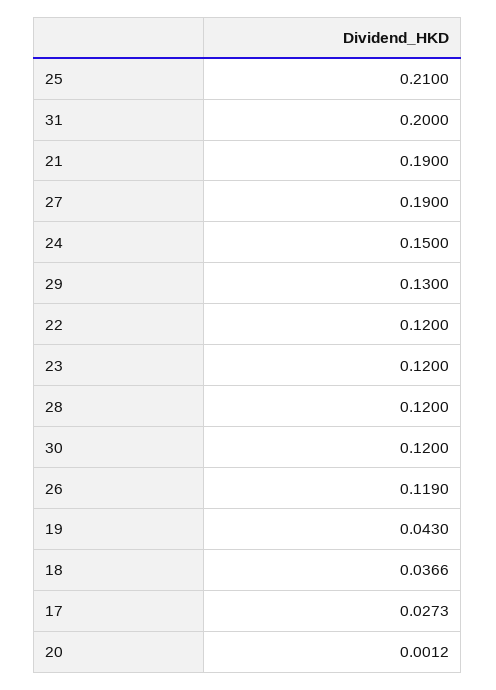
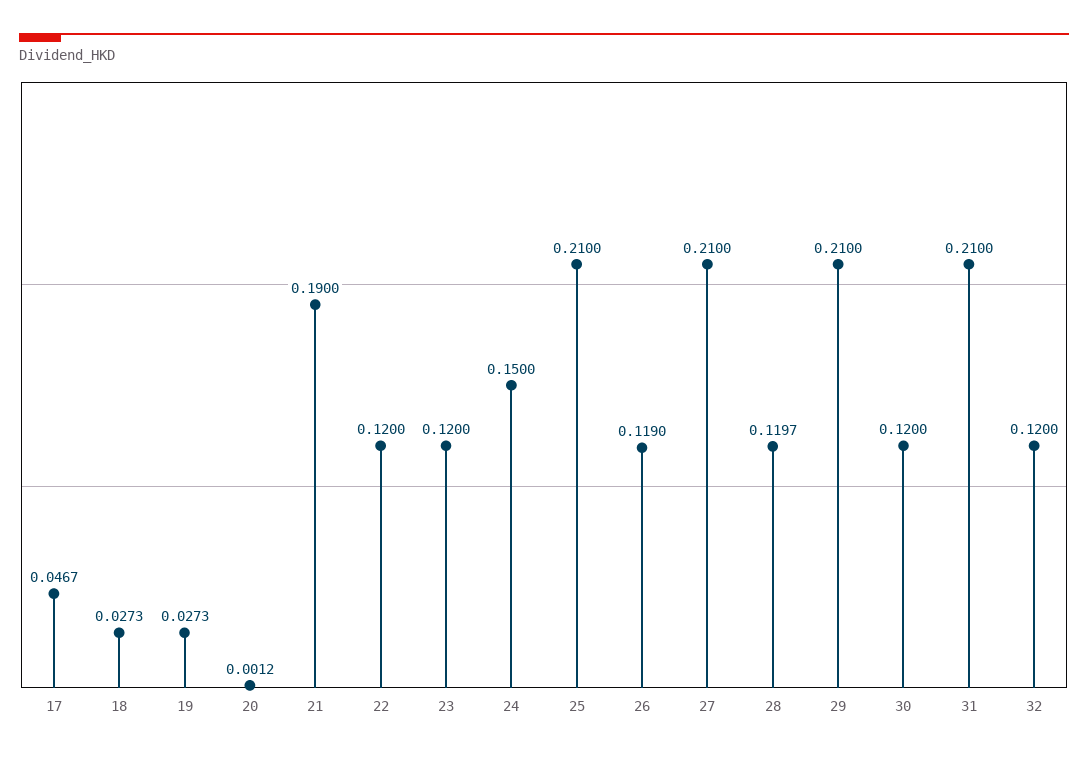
31: 0.2 -> 0.21
27: 0.19 -> 0.21
29: 0.13 -> 0.21
28: 0.12 -> 0.1197
19: 0.043 -> 0.0273
18: 0.0366 -> 0.0273
17: 0.0273 -> 0.0467
32: none -> 0.12

